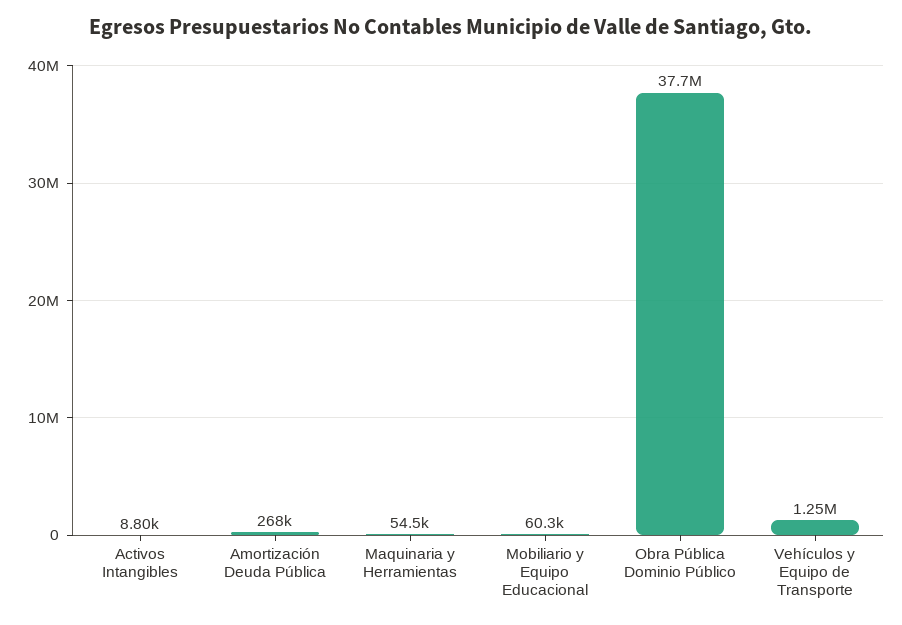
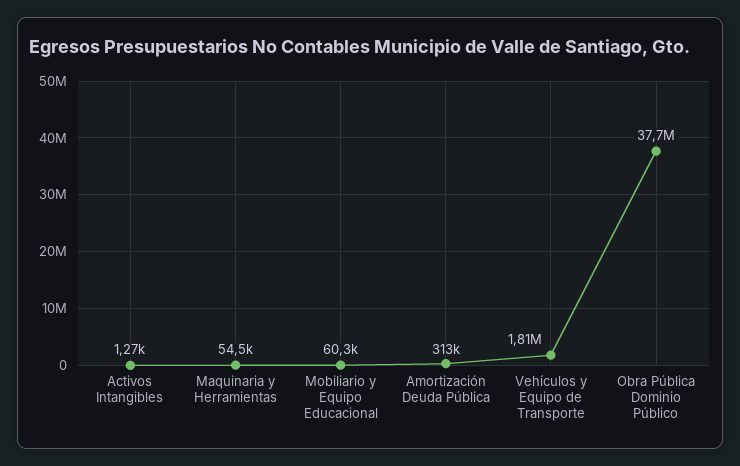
Activos Intangibles: 8800 -> 1270
Amortización Deuda Pública: 268000 -> 313000
Vehículos y Equipo de Transporte: 1250000 -> 1810000

